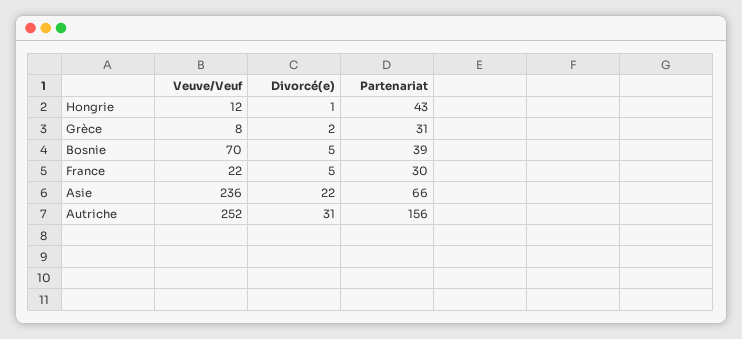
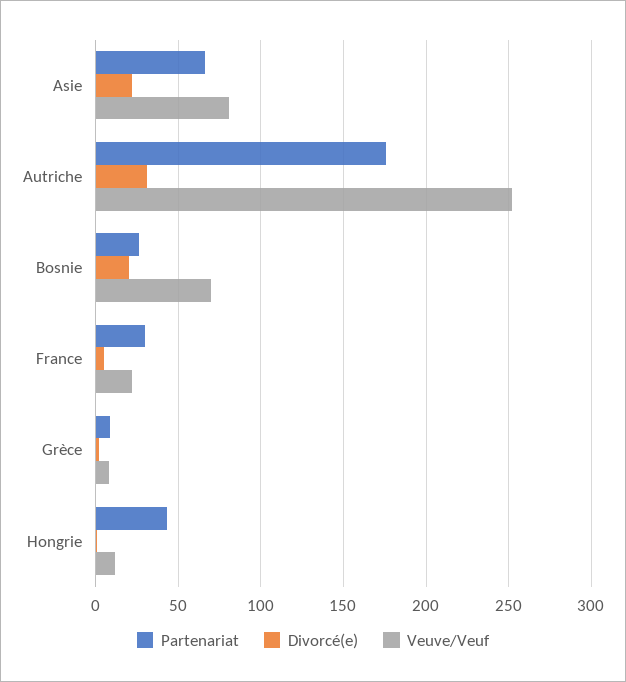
Partenariat, Grèce: 31 -> 10
Divorcé(e), Bosnie: 5 -> 20
Partenariat, Bosnie: 39 -> 25
Veuve/Veuf, Asie: 236 -> 80
Partenariat, Autriche: 156 -> 175

